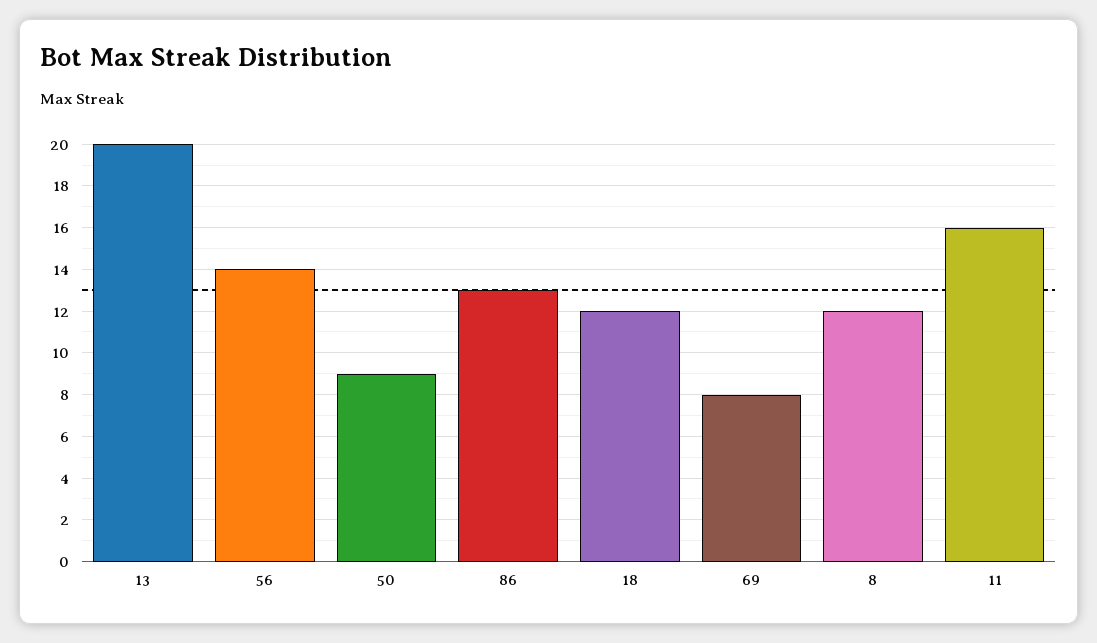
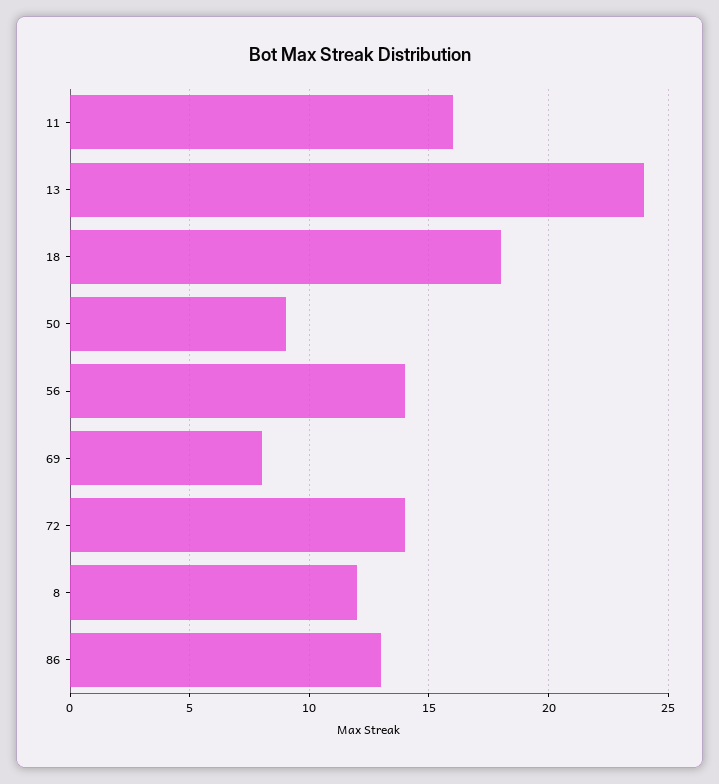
13: 20 -> 24
18: 12 -> 18
72: none -> 14

